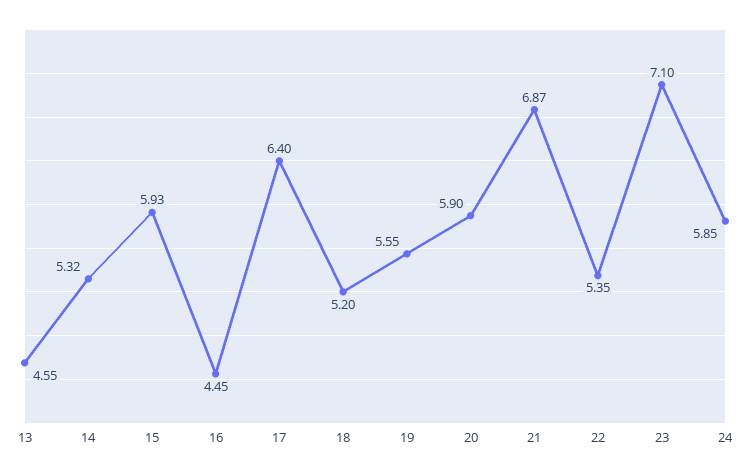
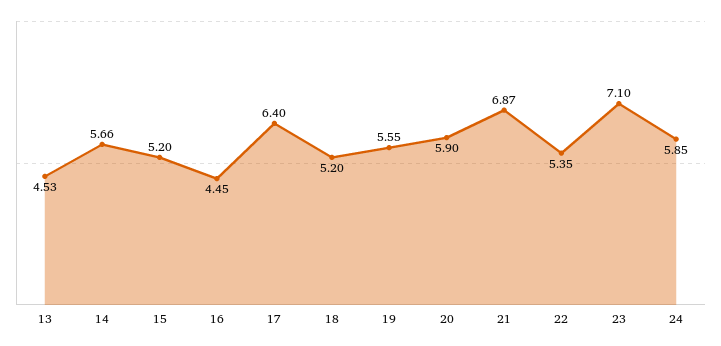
13: 4.55 -> 4.53
14: 5.32 -> 5.66
15: 5.93 -> 5.2

